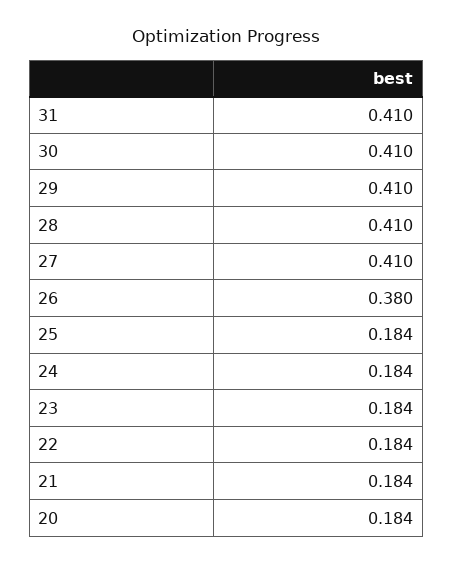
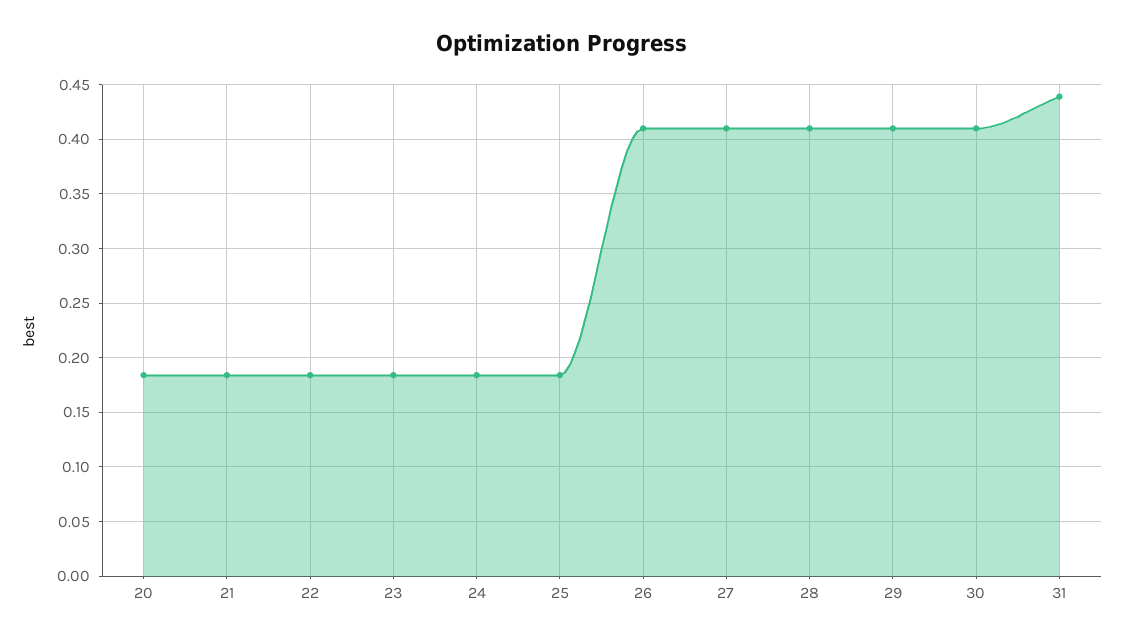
31: 0.41 -> 0.44
26: 0.38 -> 0.41

